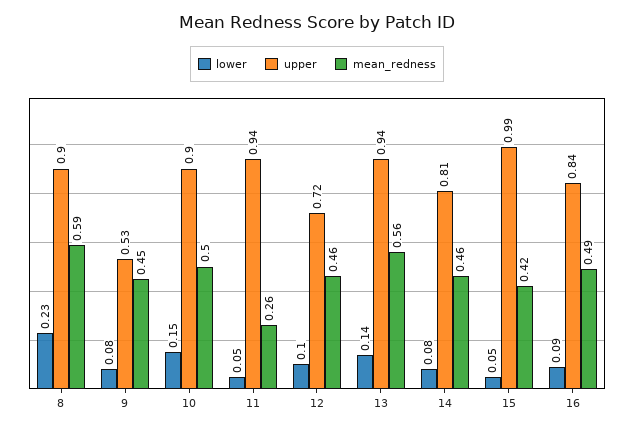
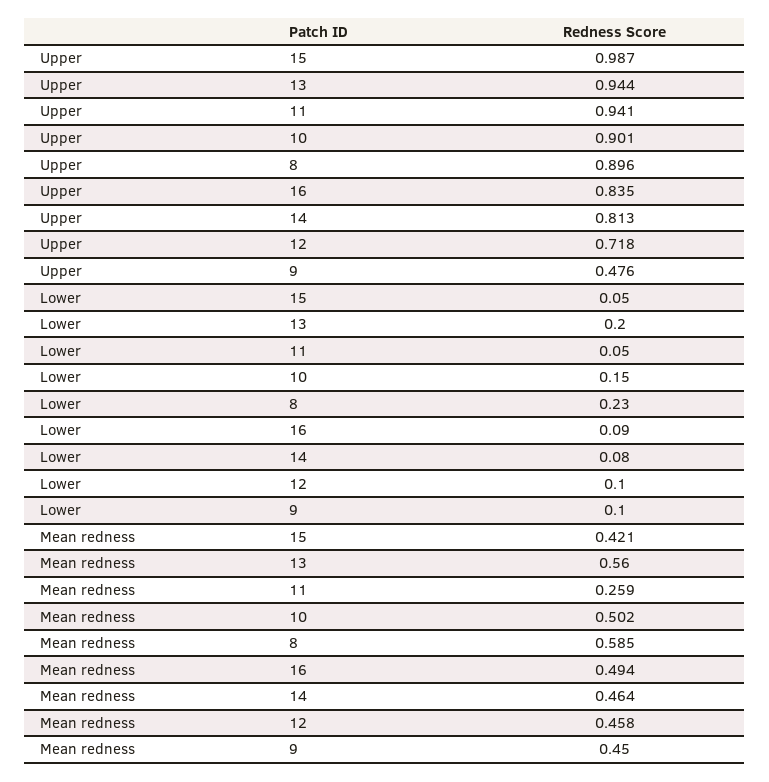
lower, 9: 0.08 -> 0.1
upper, 9: 0.53 -> 0.476
lower, 13: 0.14 -> 0.2

